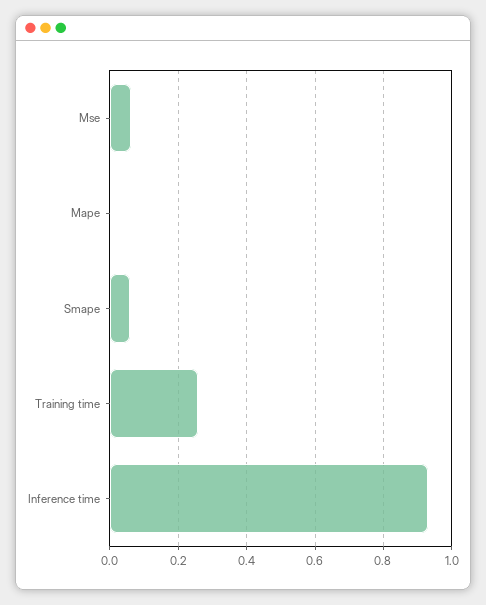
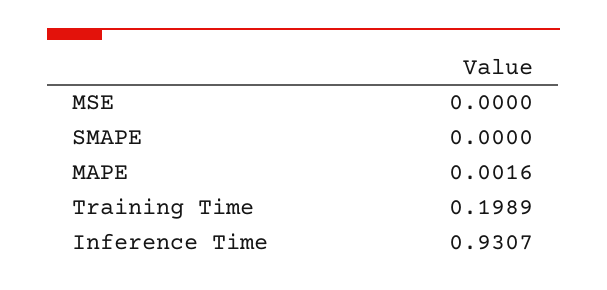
Mse: 0.06 -> 0
Smape: 0.06 -> 0
Training time: 0.26 -> 0.1989

